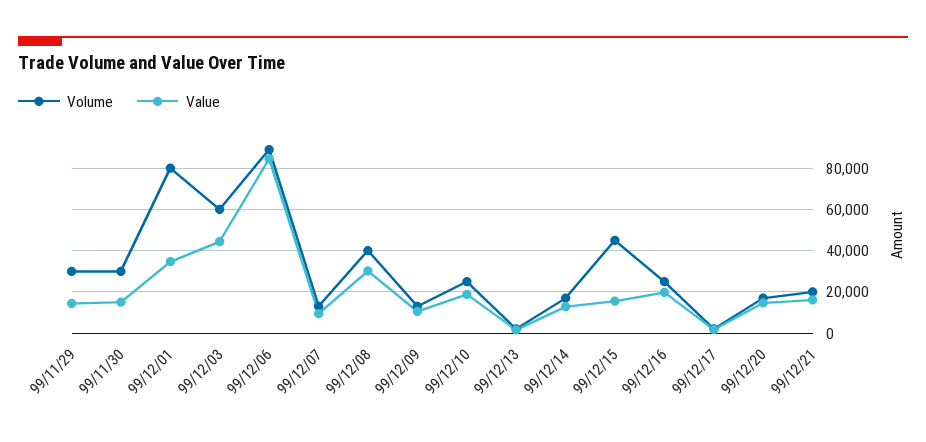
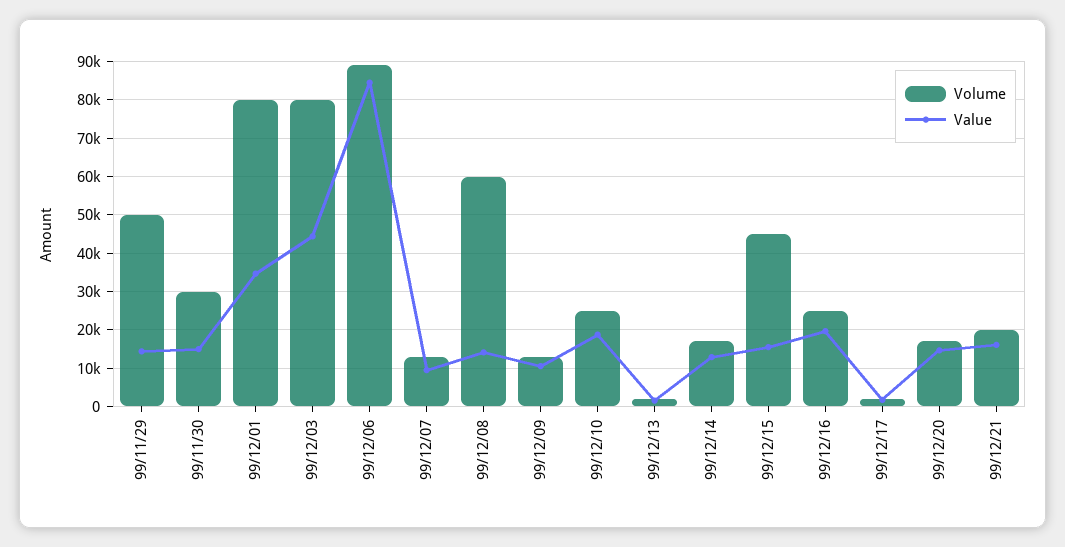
Volume, 99/11/29: 30000 -> 50000
Volume, 99/12/03: 60000 -> 80000
Volume, 99/12/08: 40000 -> 60000
Value, 99/12/08: 30000 -> 14000

